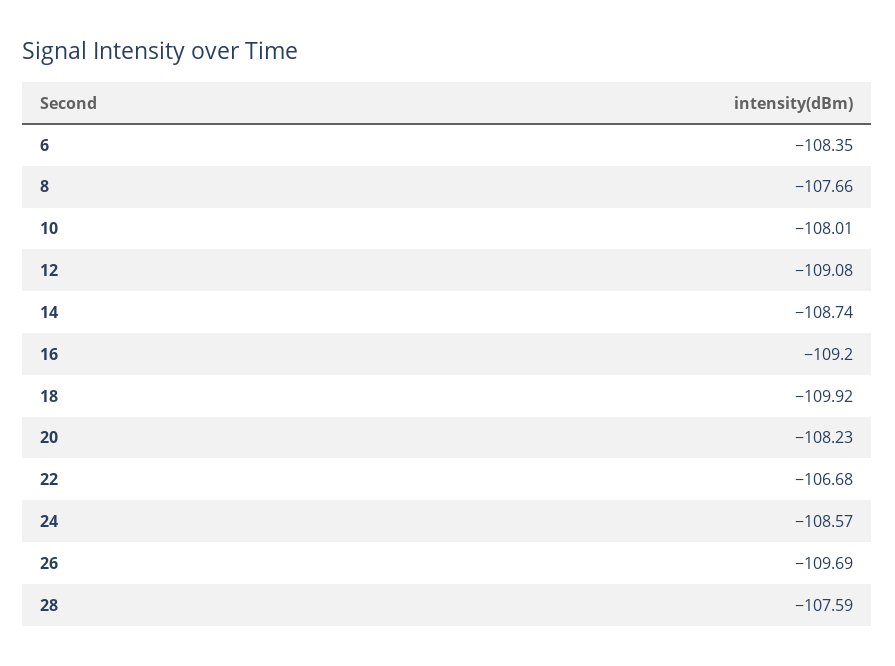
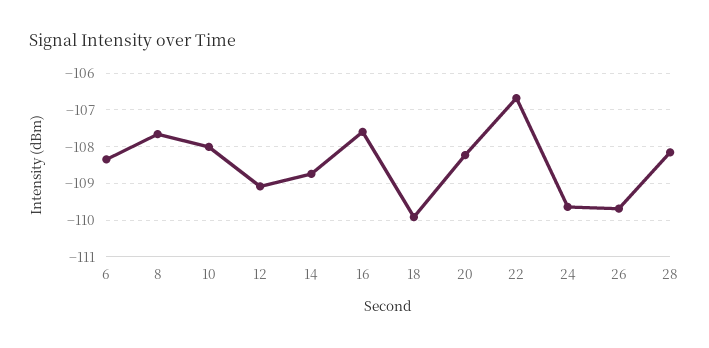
16: -109.2 -> -107.6
24: -108.57 -> -109.6
28: -107.59 -> -108.2

